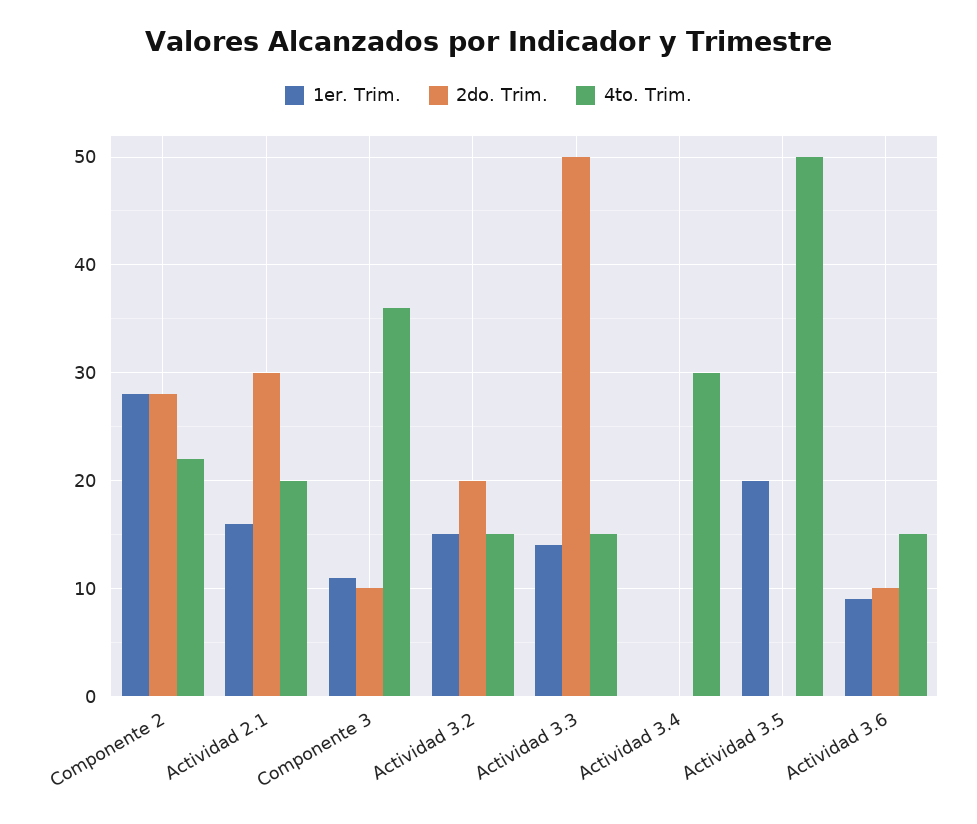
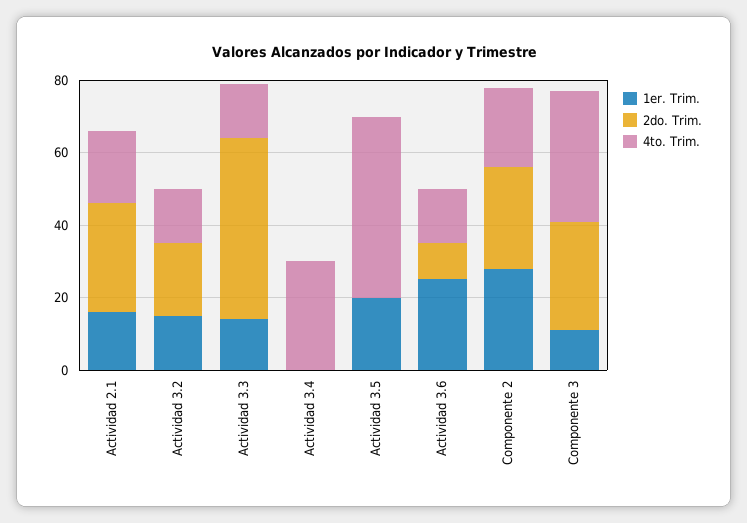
2do. Trim., Componente 3: 10 -> 30
1er. Trim., Actividad 3.6: 9 -> 25

